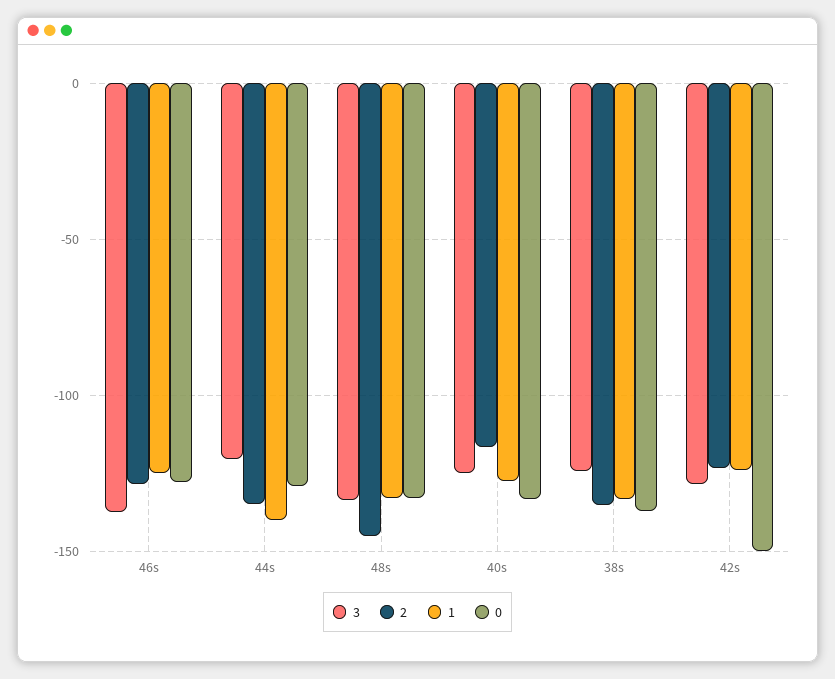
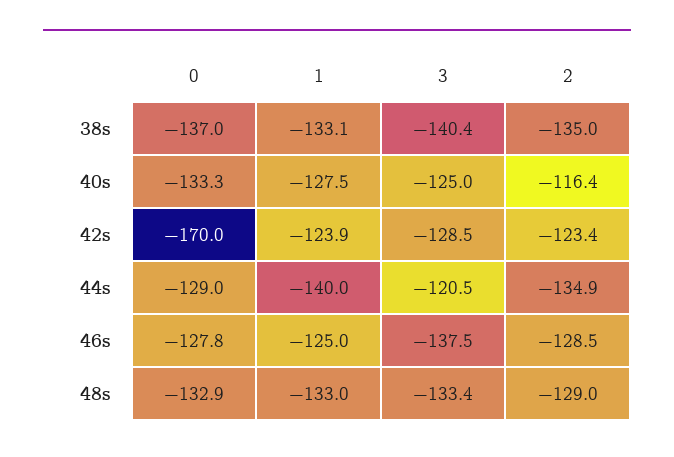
2, 48s: -145 -> -129
3, 38s: -125 -> -140.4
0, 42s: -150 -> -170

